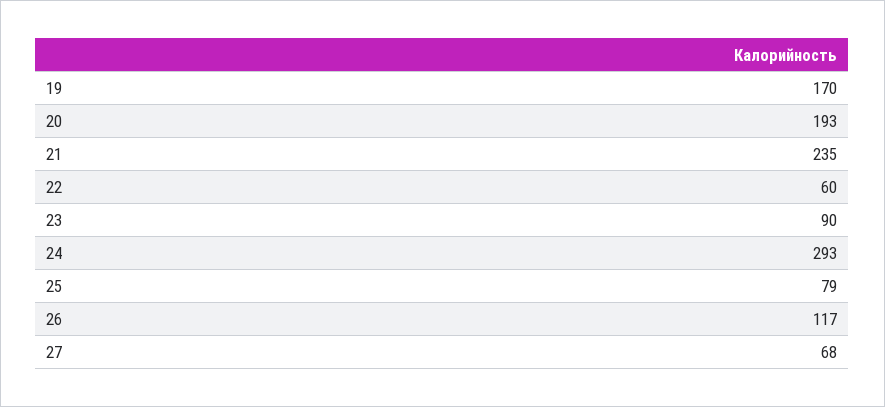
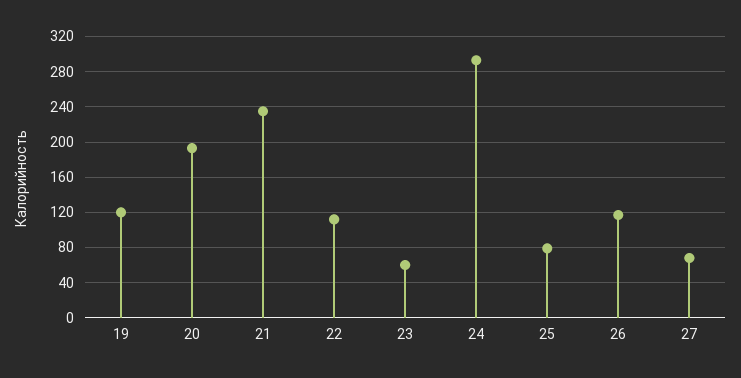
19: 170 -> 120
22: 60 -> 110
23: 90 -> 60

